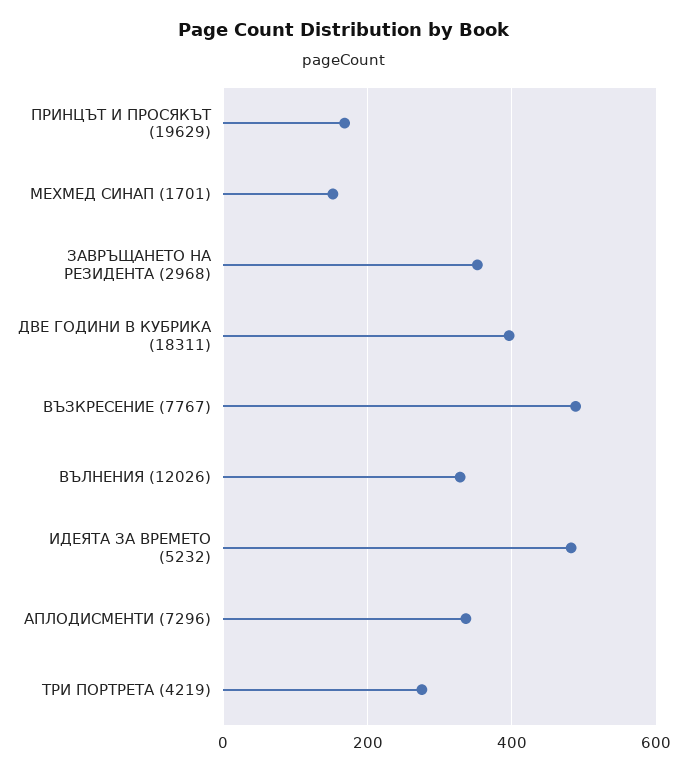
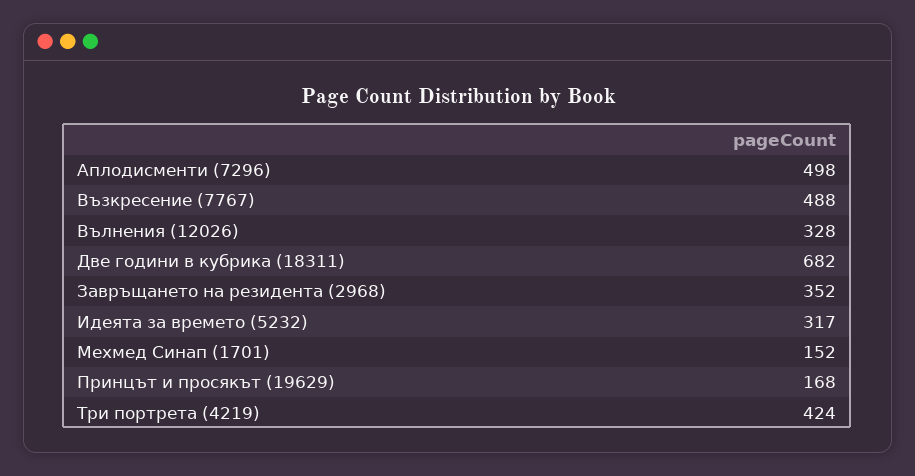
ДВЕ ГОДИНИ В КУБРИКА (18311): 400 -> 682
ИДЕЯТА ЗА ВРЕМЕТО (5232): 480 -> 317
АПЛОДИСМЕНТИ (7296): 340 -> 498
ТРИ ПОРТРЕТА (4219): 280 -> 424

